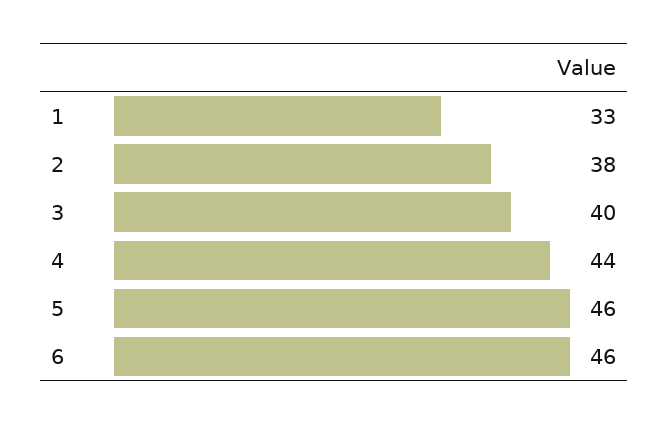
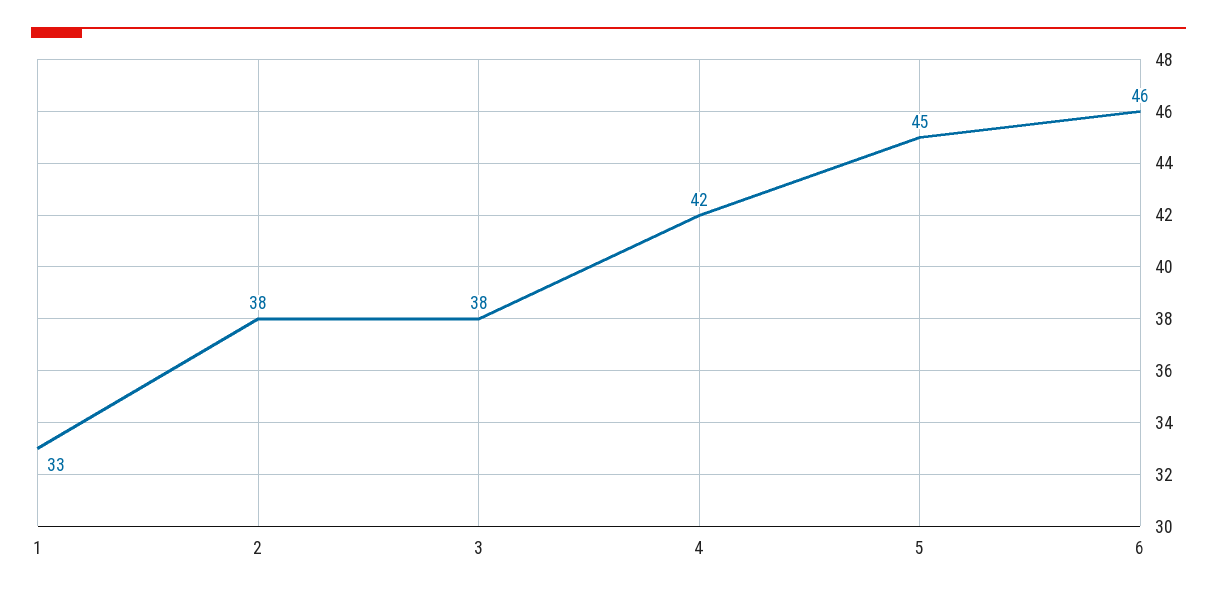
3: 40 -> 38
4: 44 -> 42
5: 46 -> 45

